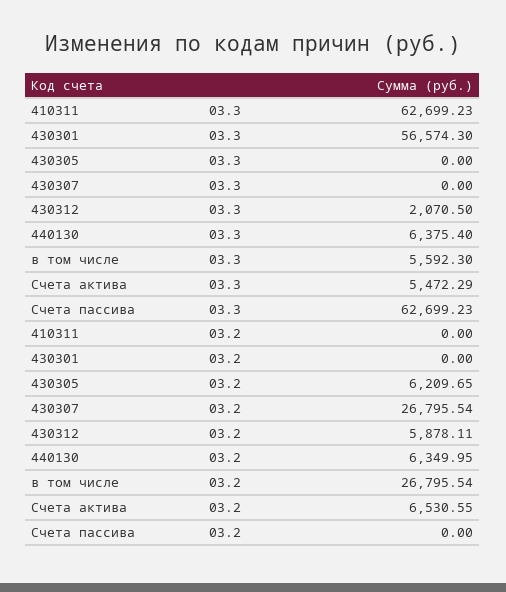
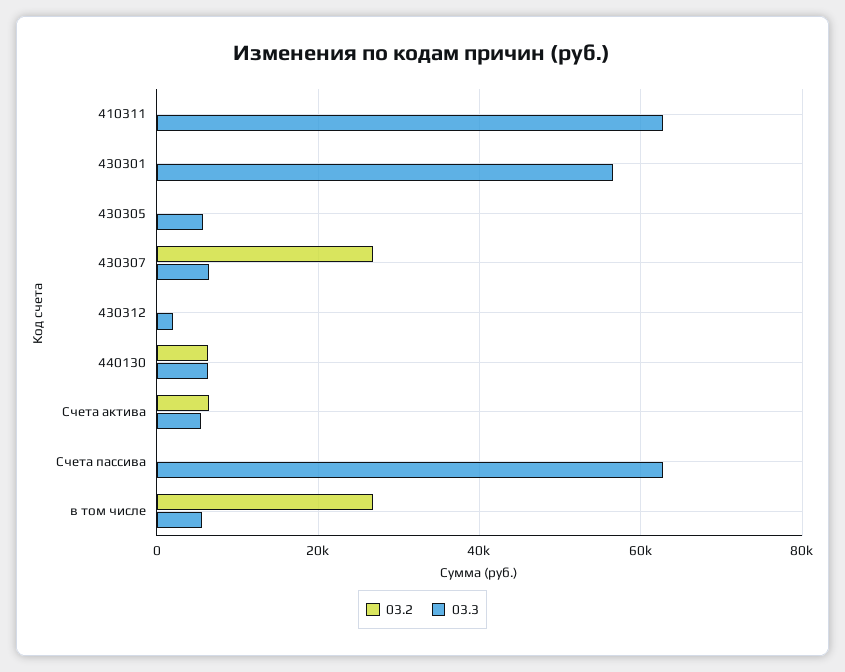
03.3, 430305: 0 -> 6000
03.3, 430307: 0 -> 6000
03.2, 430305: 6209.65 -> 0
03.2, 430312: 5878.11 -> 0

